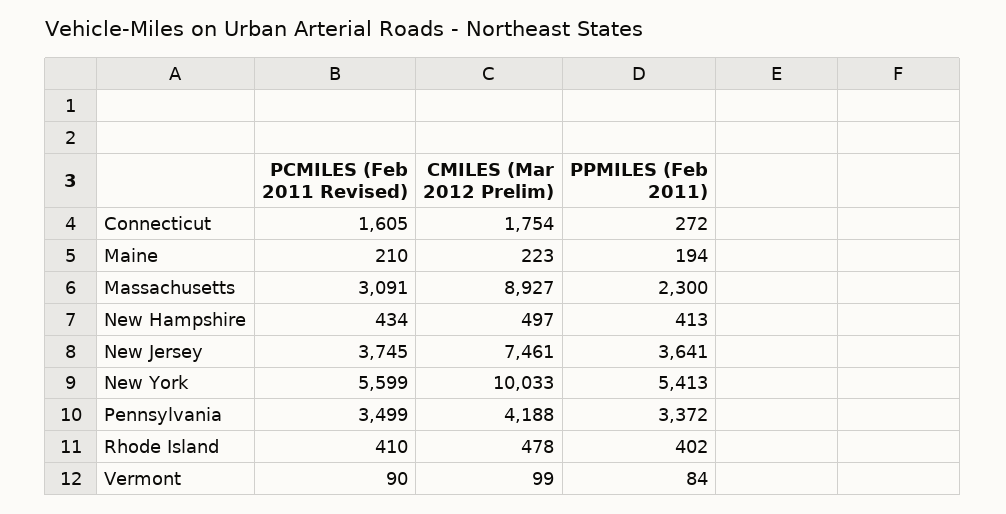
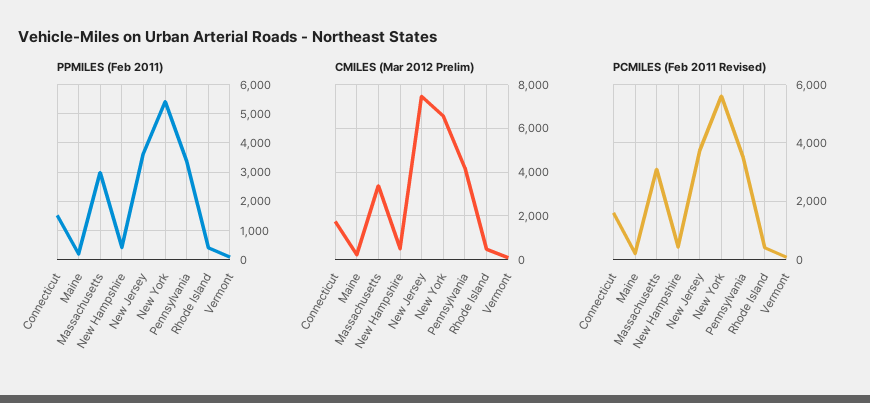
PPMILES (Feb 2011), Connecticut: 272 -> 1500
CMILES (Mar 2012 Prelim), Massachusetts: 8927 -> 3500
PPMILES (Feb 2011), Massachusetts: 2300 -> 3000
CMILES (Mar 2012 Prelim), New York: 10033 -> 6500

